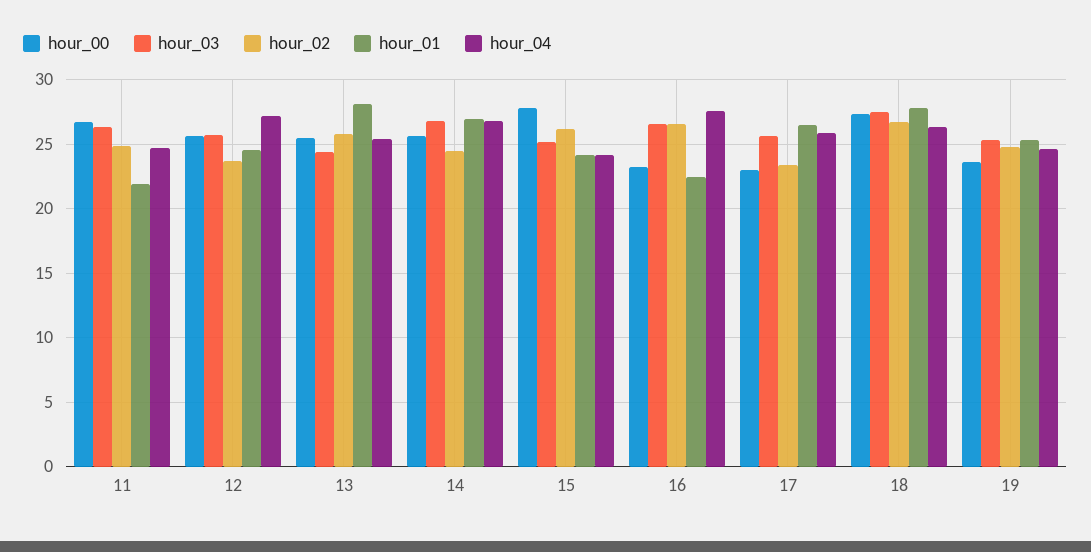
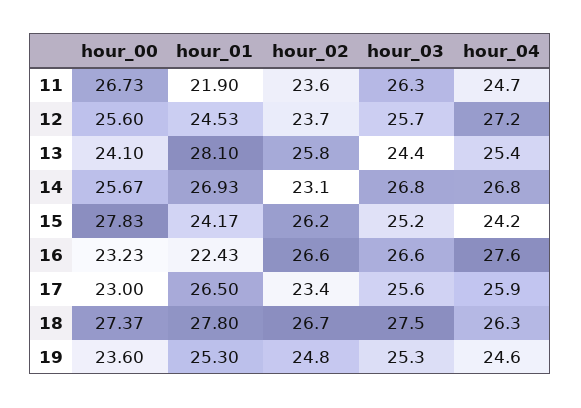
hour_02, 11: 25 -> 23.6
hour_00, 13: 25.5 -> 24.1
hour_02, 14: 24.5 -> 23.1

